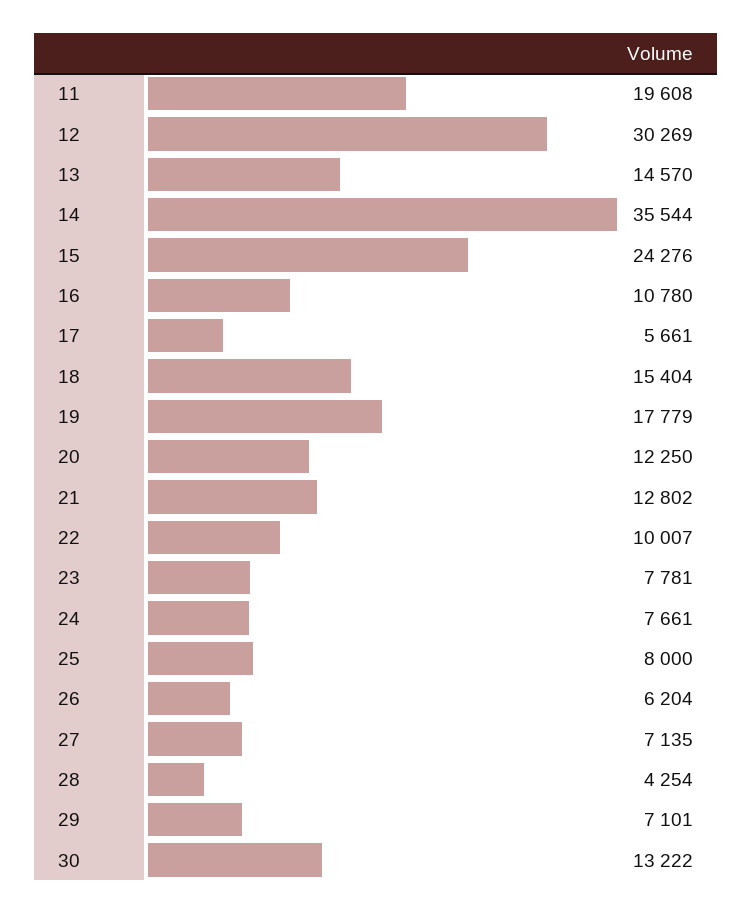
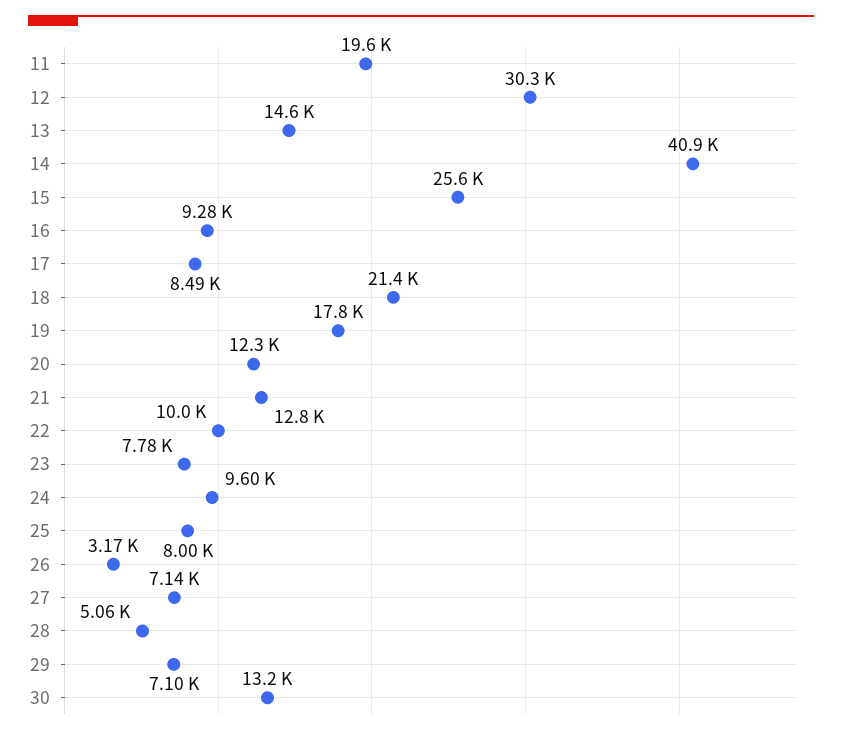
14: 35544 -> 40900
15: 24276 -> 25600
16: 10780 -> 9280
17: 5661 -> 8490
18: 15404 -> 21400
24: 7661 -> 9600
26: 6204 -> 3170
28: 4254 -> 5060

